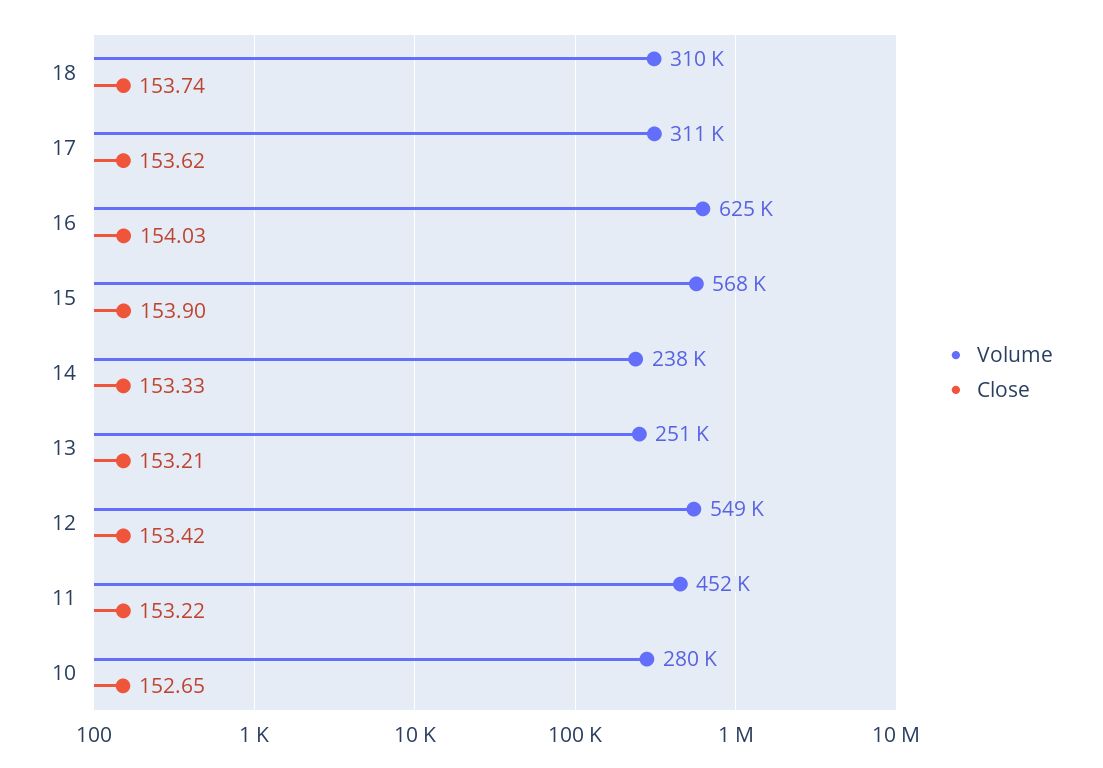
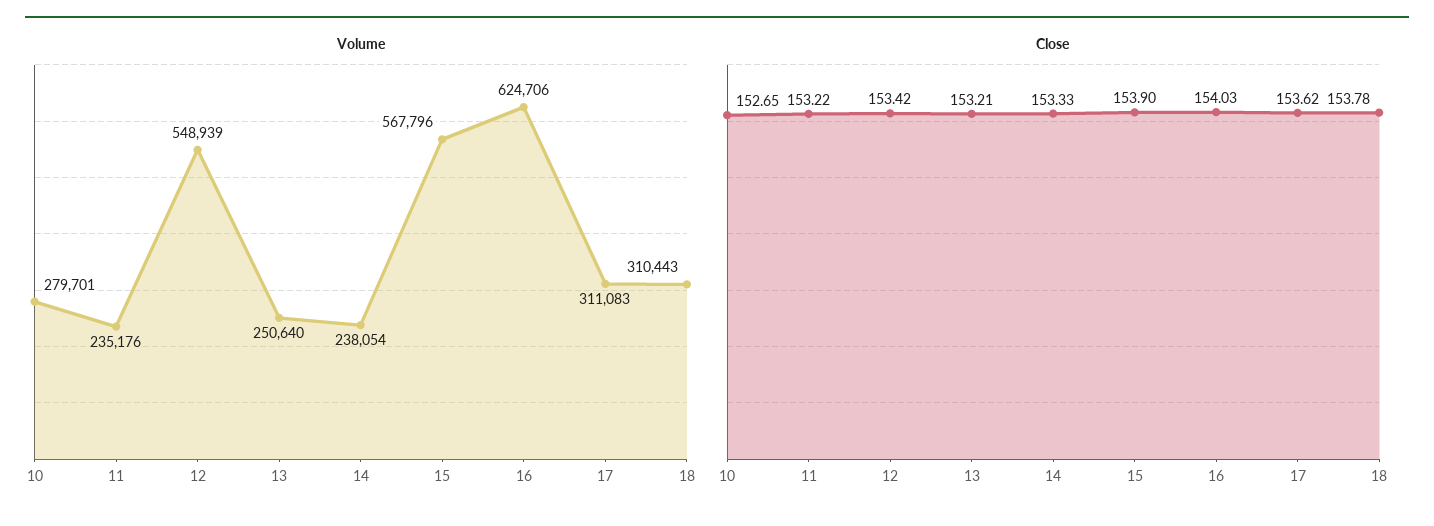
Close, 18: 153.74 -> 153.78
Volume, 11: 452000 -> 235176

